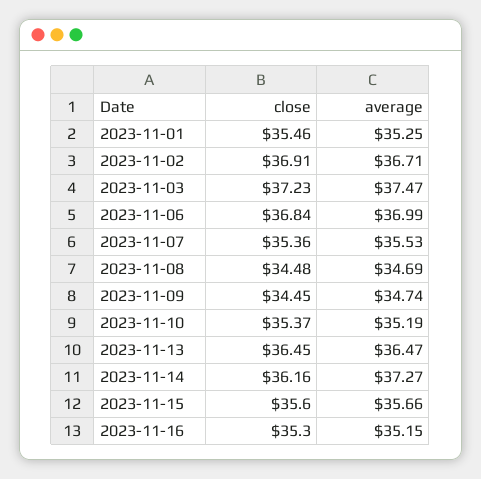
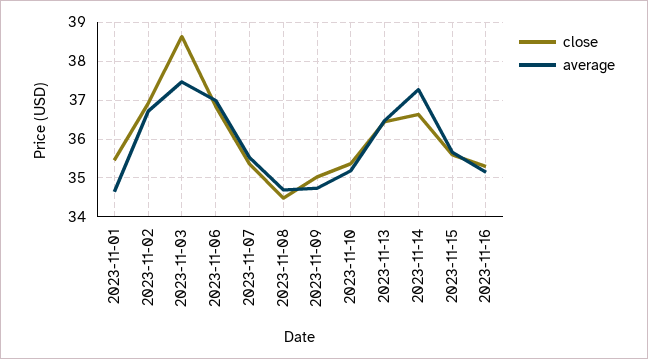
average, 2023-11-01: 35.25 -> 34.6
close, 2023-11-03: 37.23 -> 38.6
close, 2023-11-09: 34.45 -> 35
close, 2023-11-14: 36.16 -> 36.6

